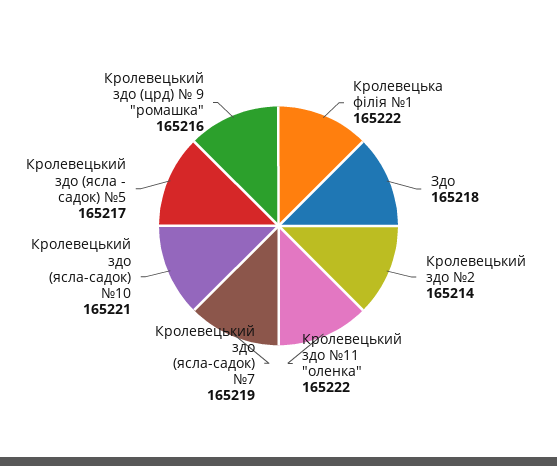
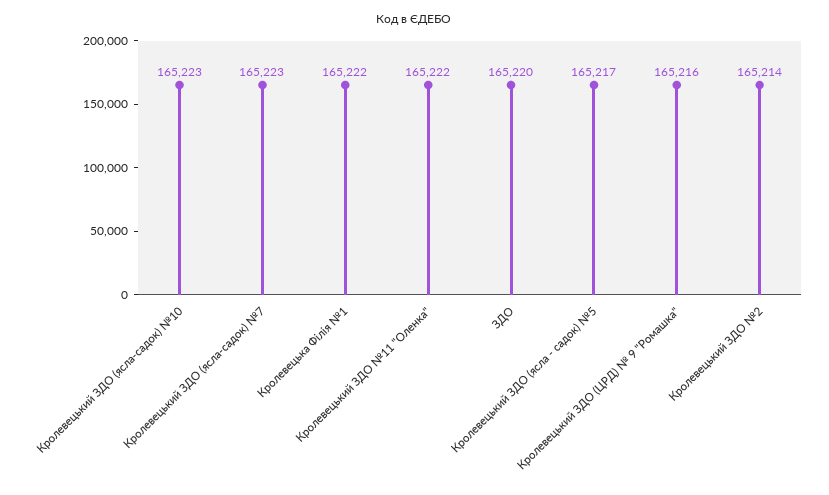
Здо: 165218 -> 165220
Кролевецький здо (ясла-садок) №7: 165219 -> 165223
Кролевецький здо (ясла-садок) №10: 165221 -> 165223

